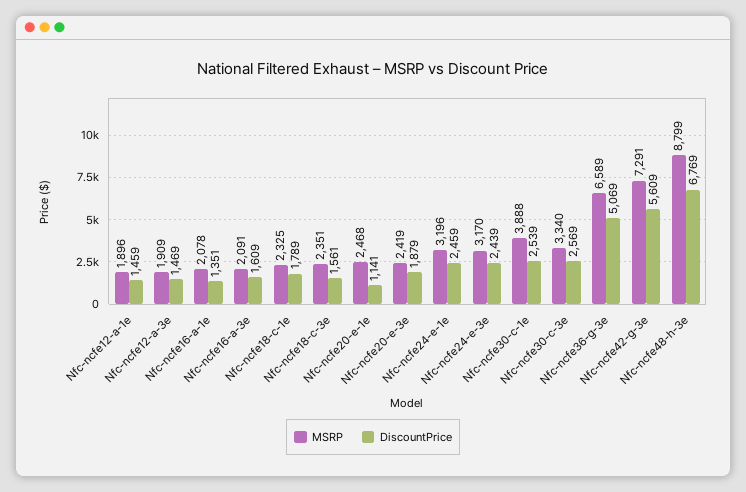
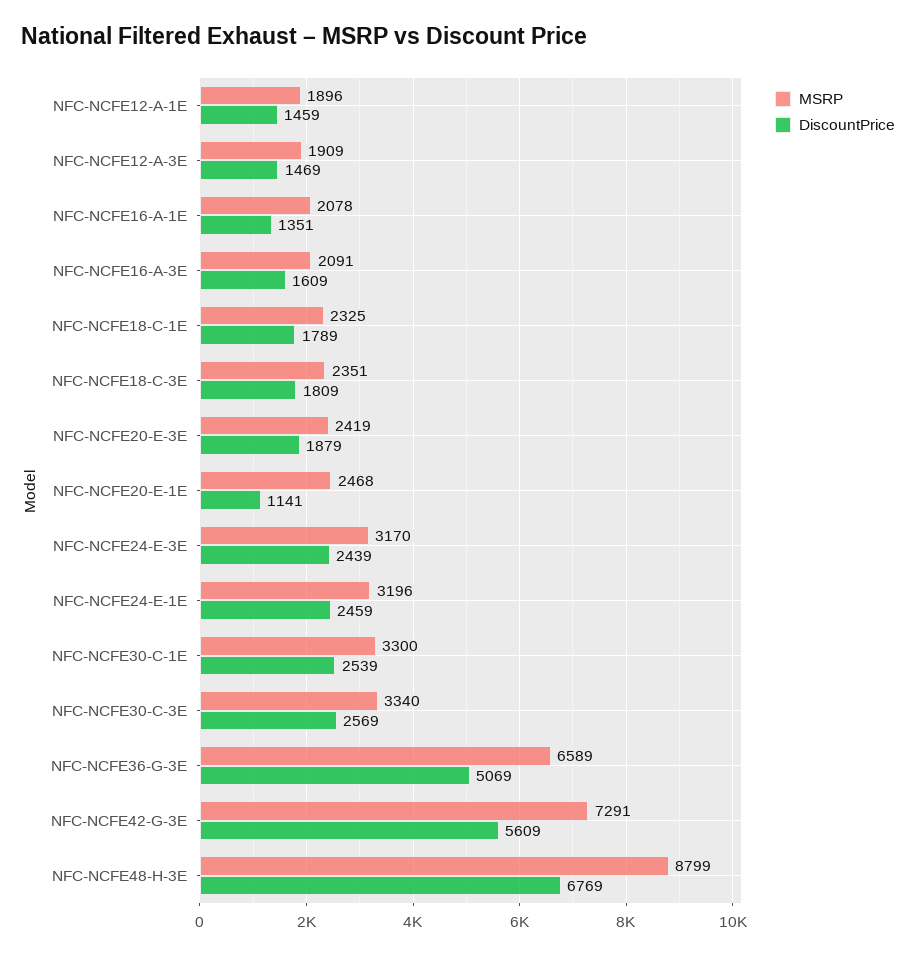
DiscountPrice, Nfc-ncfe18-c-3e: 1561 -> 1809
MSRP, Nfc-ncfe30-c-1e: 3888 -> 3300

